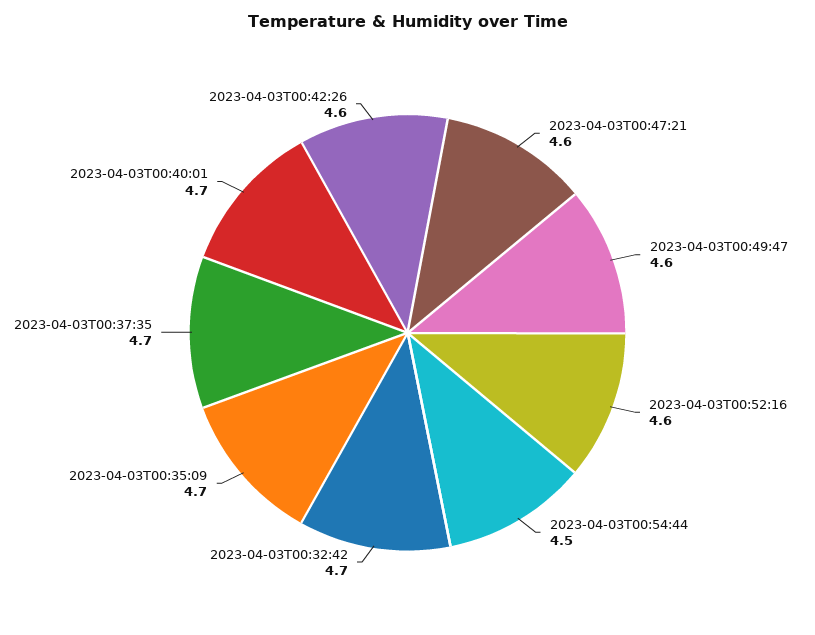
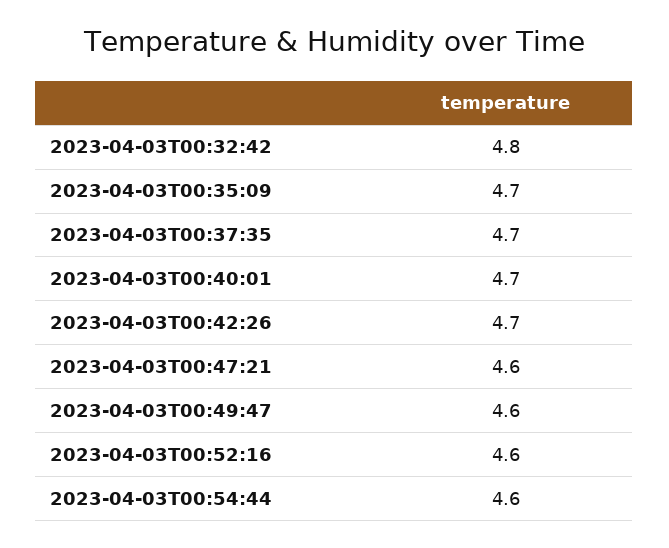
2023-04-03T00:54:44: 4.5 -> 4.6
2023-04-03T00:32:42: 4.7 -> 4.8
2023-04-03T00:42:26: 4.6 -> 4.7

